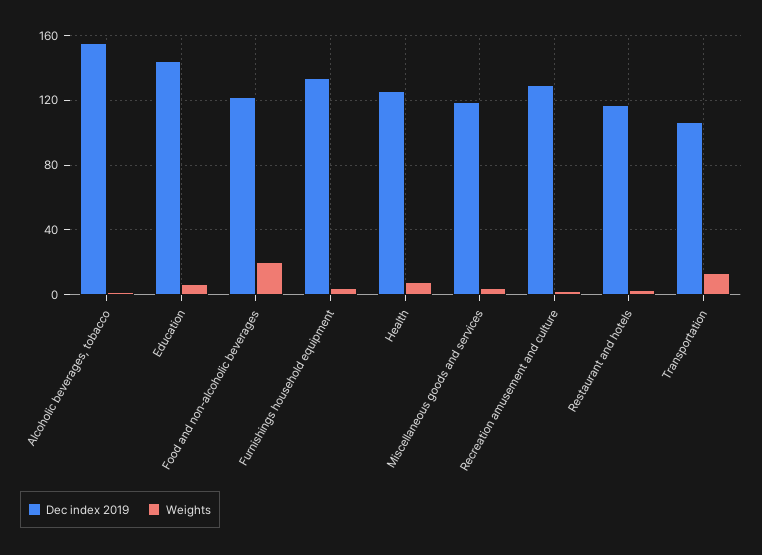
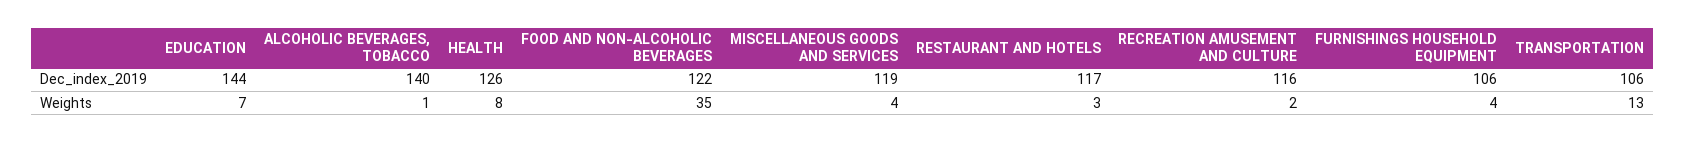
Dec index 2019, Alcoholic beverages, tobacco: 155 -> 140
Weights, Food and non-alcoholic beverages: 20 -> 35
Dec index 2019, Furnishings household equipment: 135 -> 106
Dec index 2019, Recreation amusement and culture: 130 -> 116

